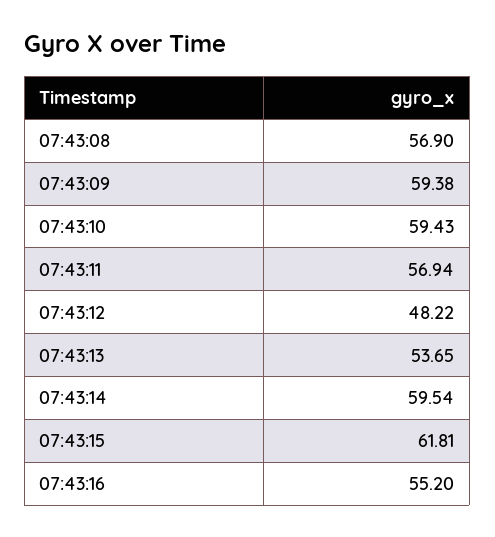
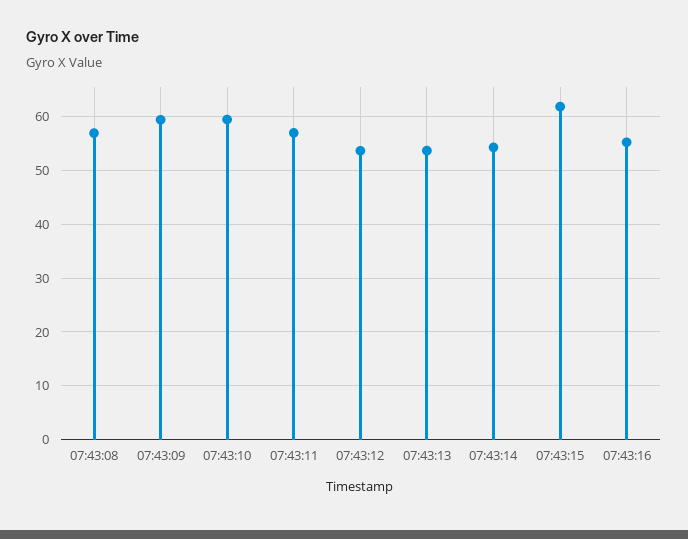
07:43:12: 48.22 -> 54
07:43:14: 59.54 -> 54

